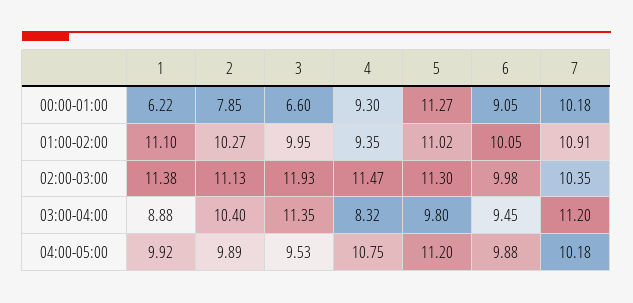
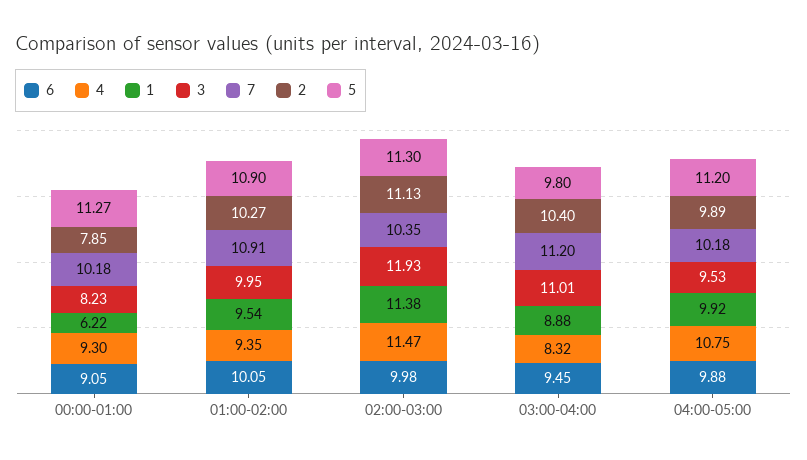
3, 00:00-01:00: 6.6 -> 8.23
1, 01:00-02:00: 11.1 -> 9.54
5, 01:00-02:00: 11.02 -> 10.9
3, 03:00-04:00: 11.35 -> 11.01

